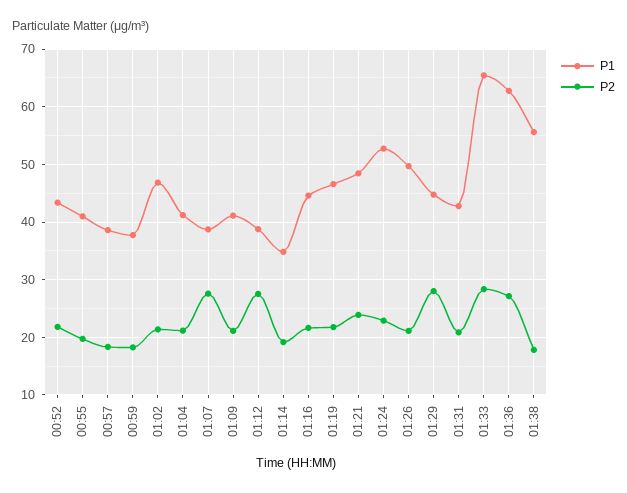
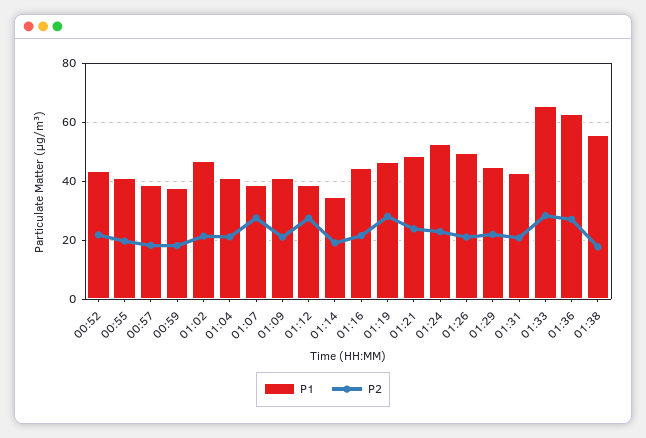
P2, 01:19: 22 -> 27.5
P2, 01:29: 28 -> 22.5

